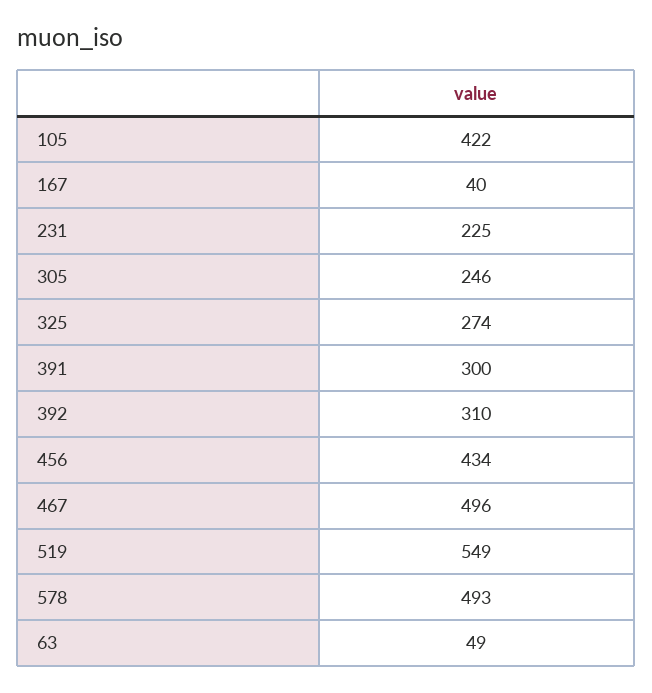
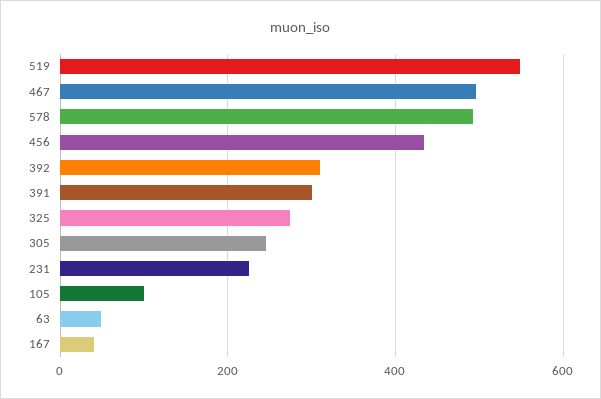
105: 422 -> 100

